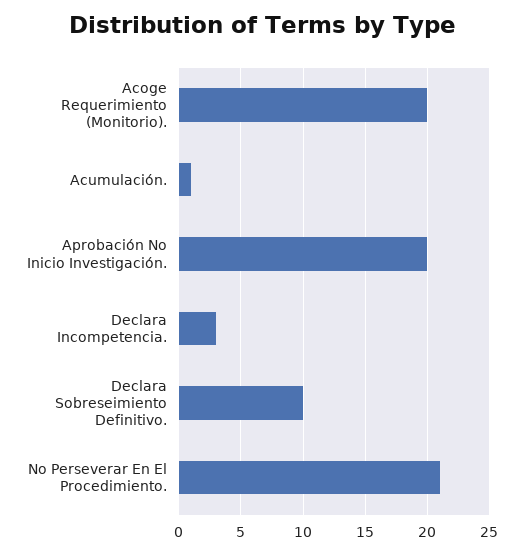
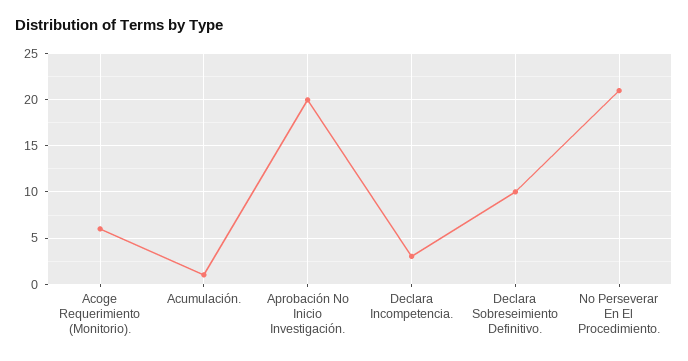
Acoge Requerimiento (Monitorio).: 20 -> 6

